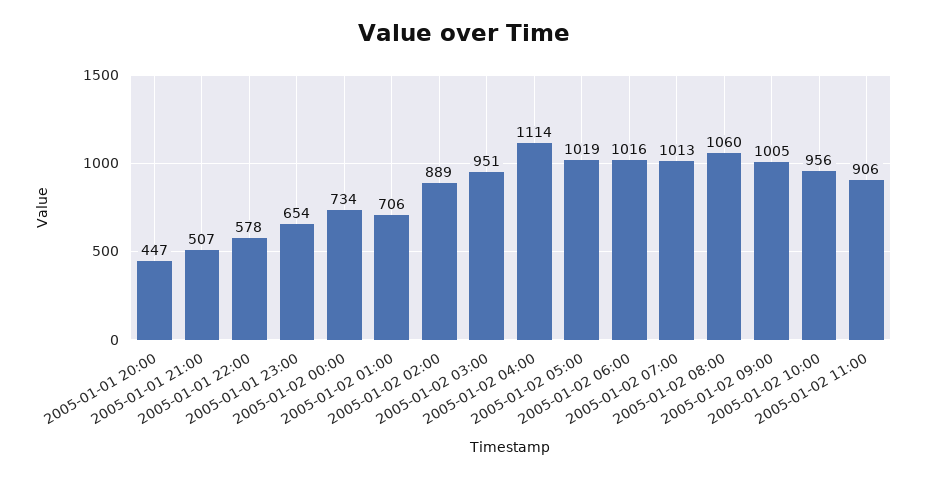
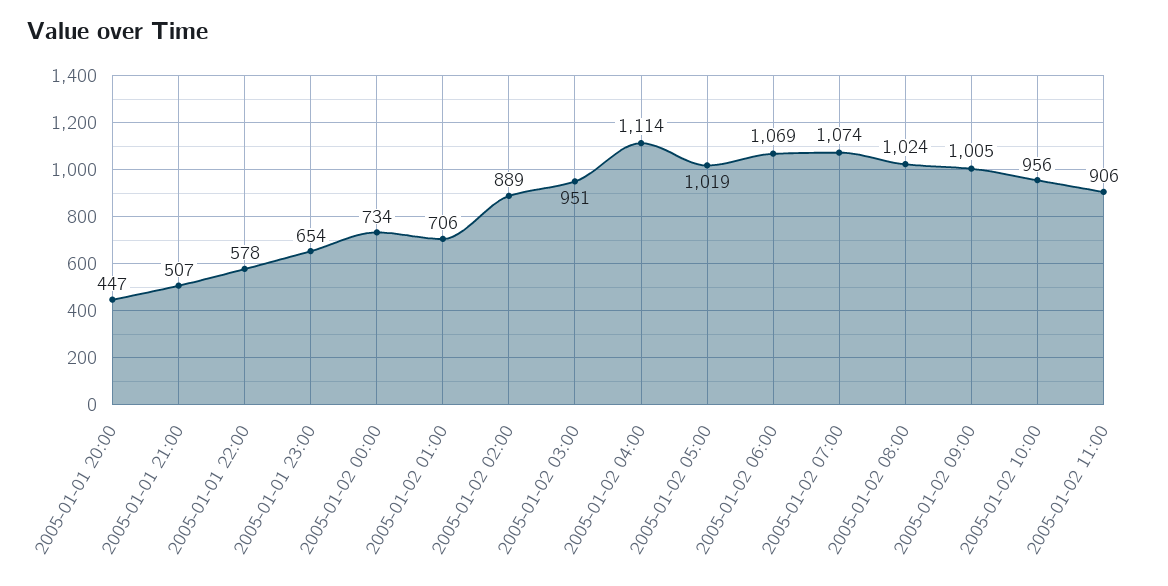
2005-01-02 06:00: 1016 -> 1069
2005-01-02 07:00: 1013 -> 1074
2005-01-02 08:00: 1060 -> 1024

